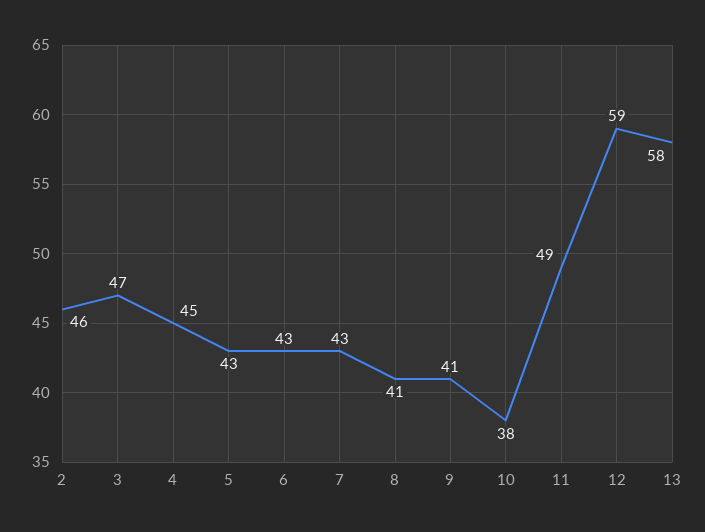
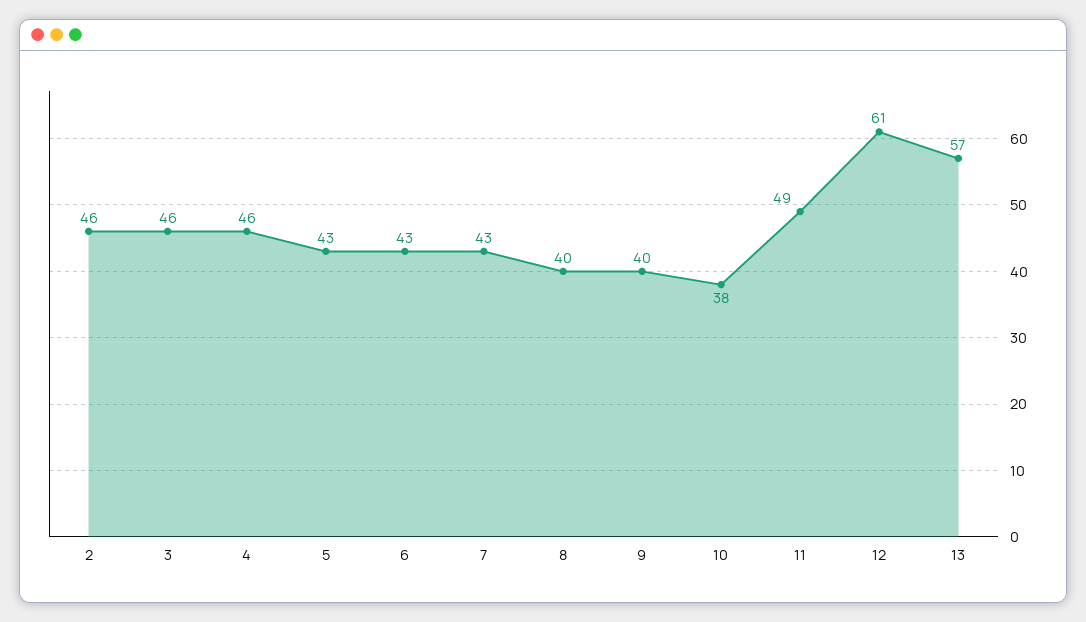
3: 47 -> 46
4: 45 -> 46
8: 41 -> 40
9: 41 -> 40
12: 59 -> 61
13: 58 -> 57

